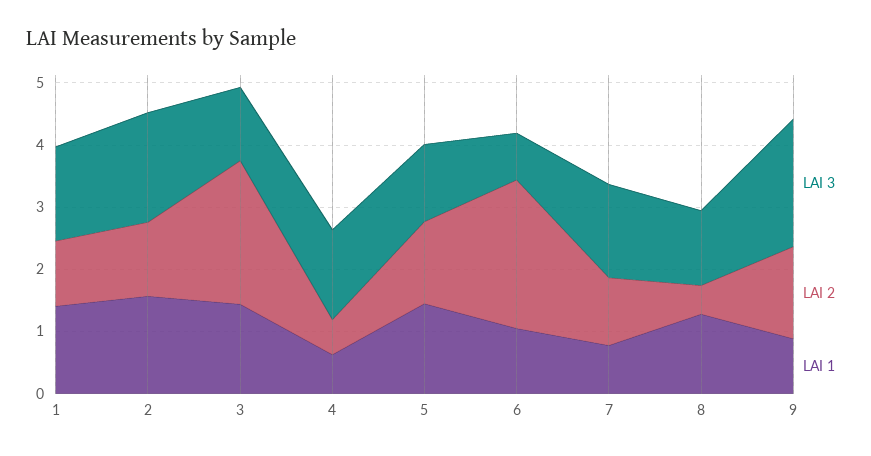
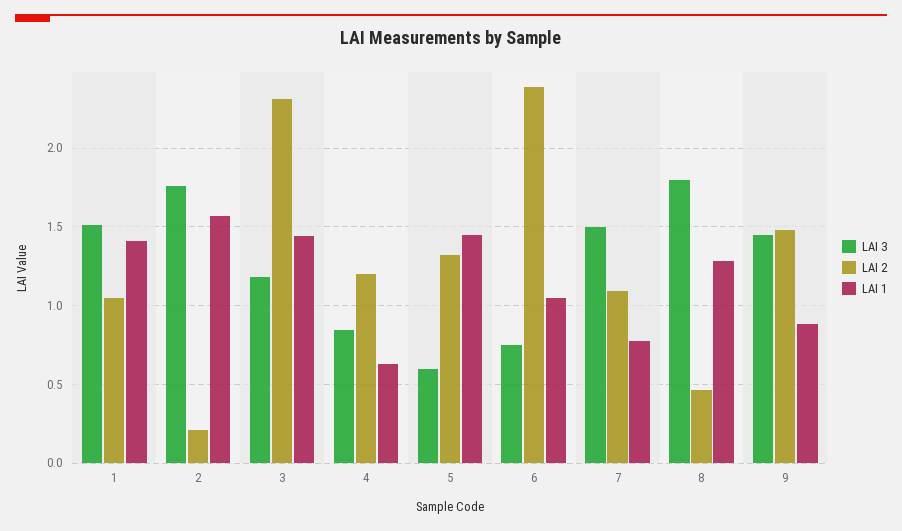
LAI 2, 2: 1.2 -> 0.2
LAI 3, 4: 1.4 -> 0.85
LAI 2, 4: 0.6 -> 1.2
LAI 3, 5: 1.2 -> 0.6
LAI 3, 8: 1.2 -> 1.8
LAI 3, 9: 2 -> 1.45

